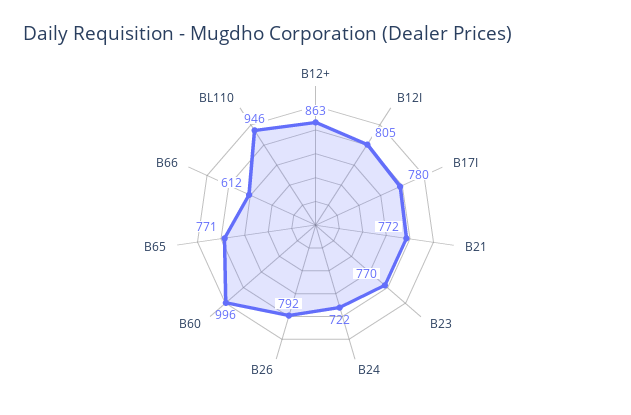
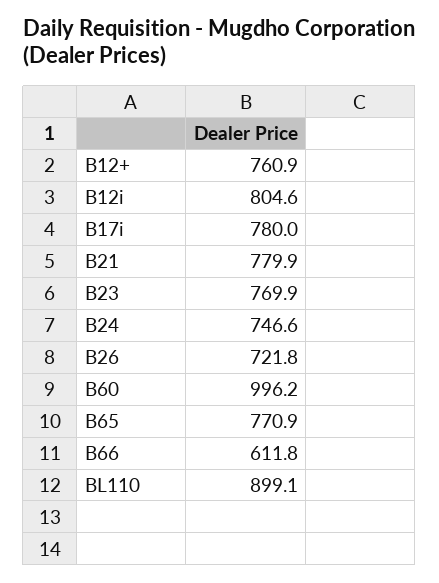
B12+: 863 -> 760.9
B21: 772 -> 779.9
B24: 722 -> 746.6
B26: 792 -> 721.8
BL110: 946 -> 899.1

